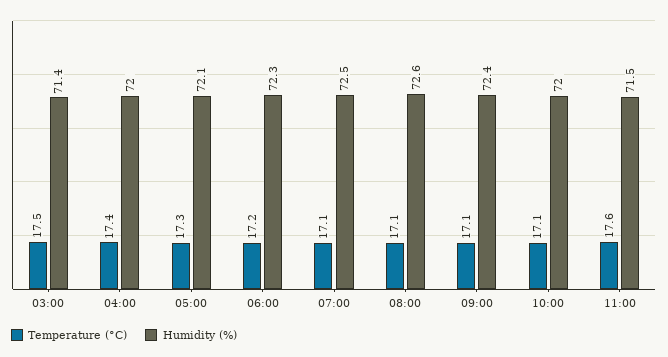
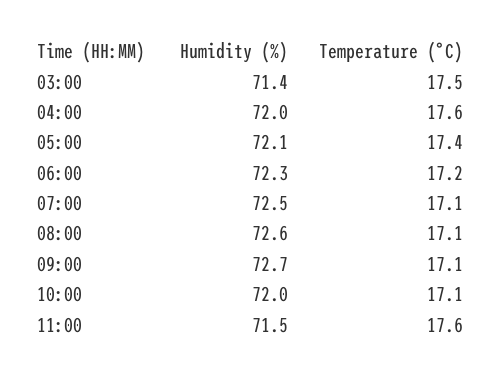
Temperature (°C), 04:00: 17.4 -> 17.6
Temperature (°C), 05:00: 17.3 -> 17.4
Humidity (%), 09:00: 72.4 -> 72.7

